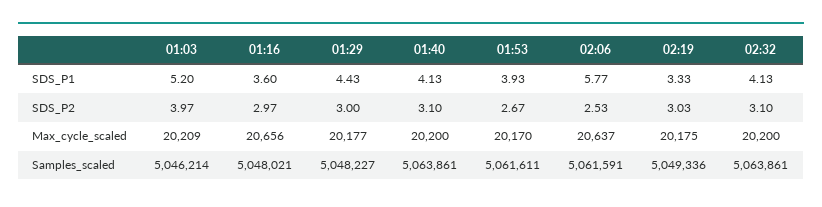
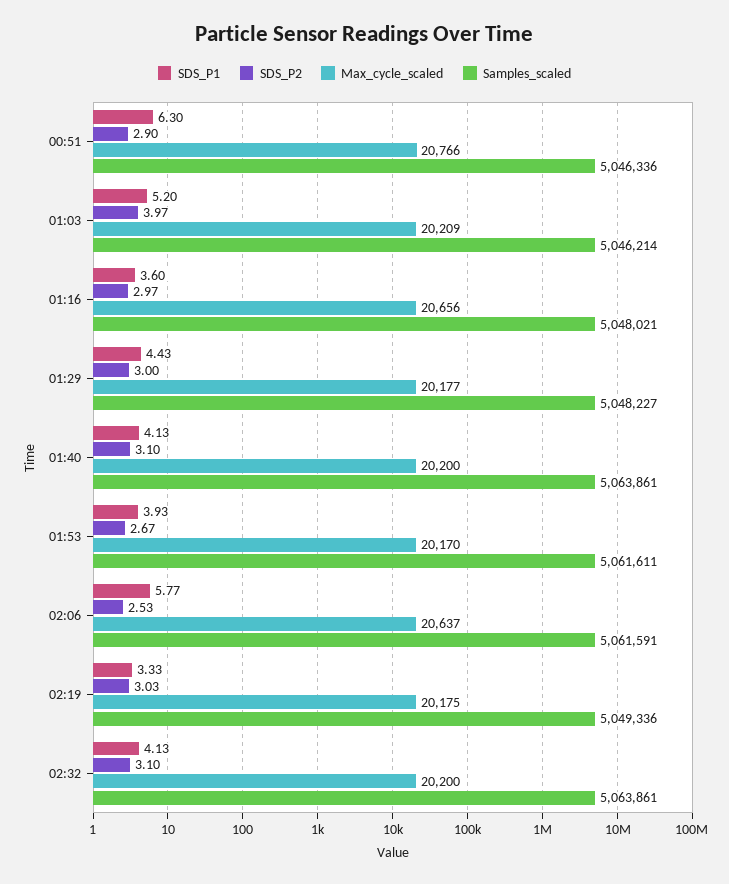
SDS_P1, 00:51: none -> 6.3
SDS_P2, 00:51: none -> 2.9
Max_cycle_scaled, 00:51: none -> 20766
Samples_scaled, 00:51: none -> 5046336

